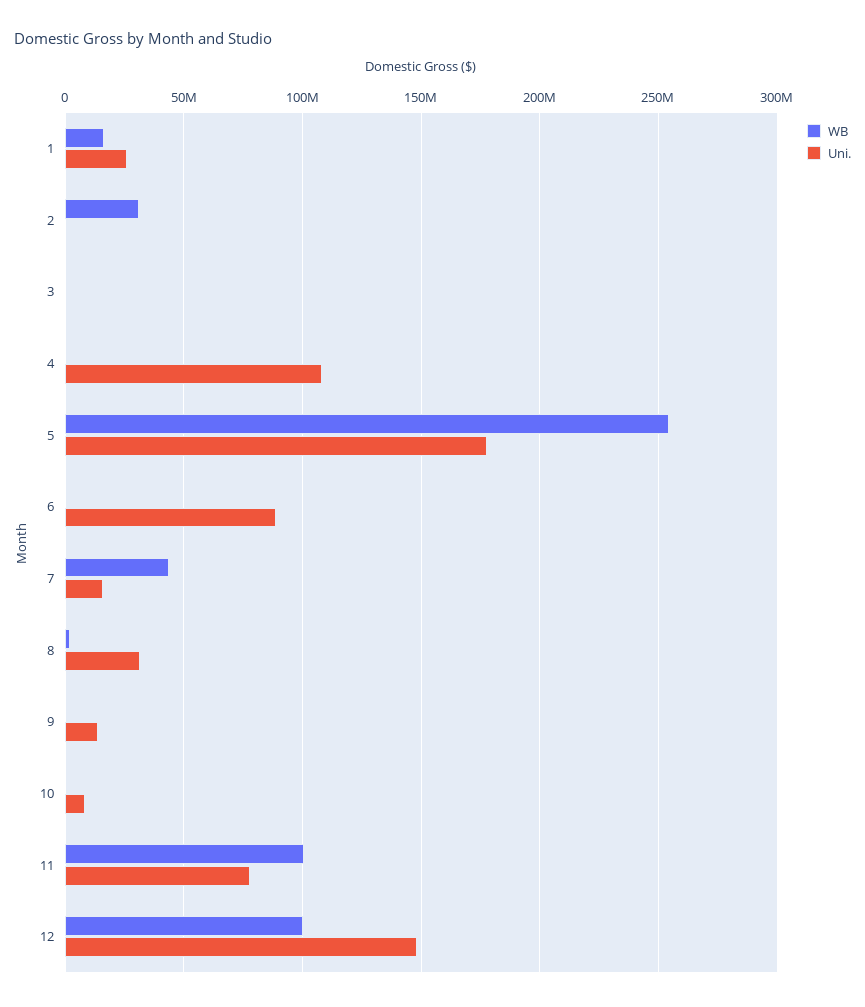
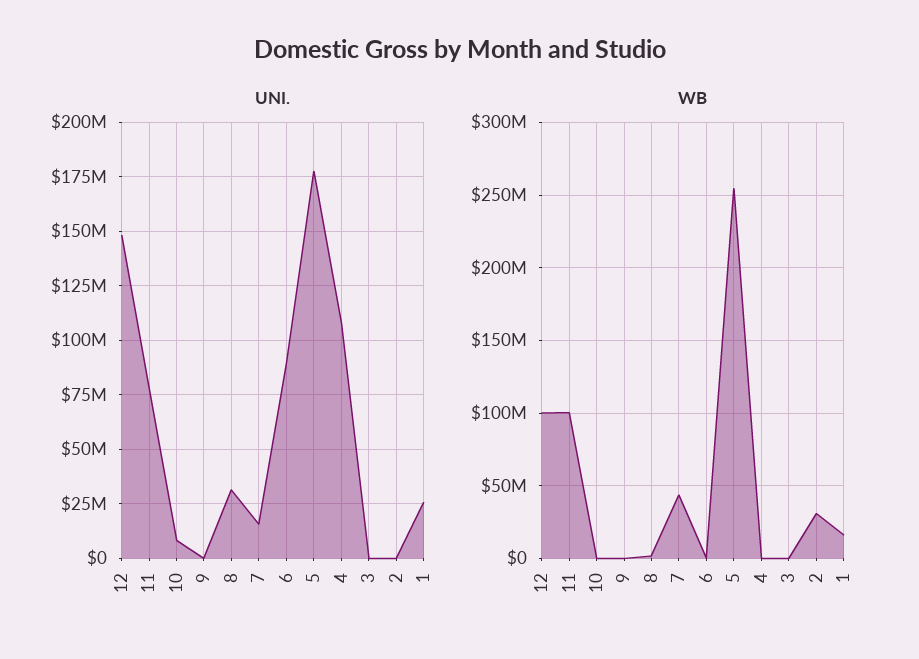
Uni., 9: 15000000 -> 0

